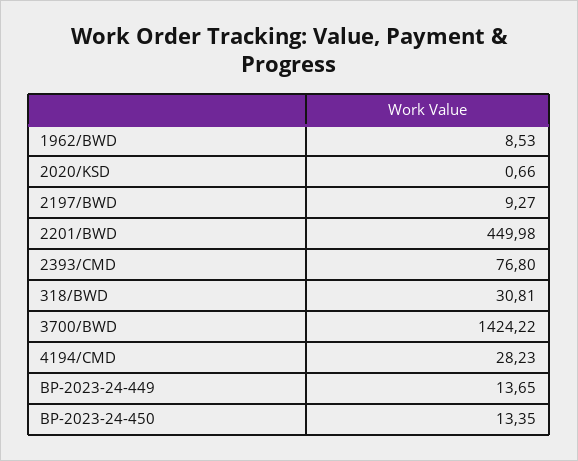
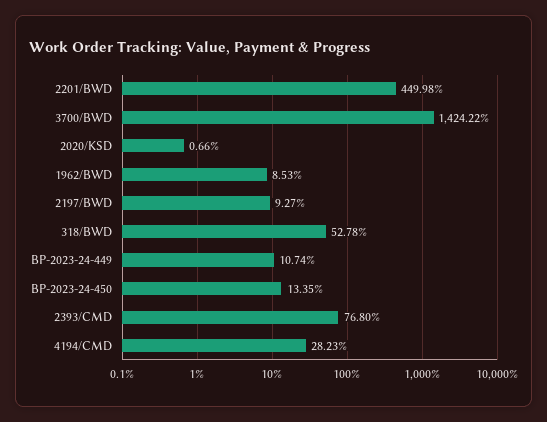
318/BWD: 30.81 -> 52.78
BP-2023-24-449: 13.65 -> 10.74

